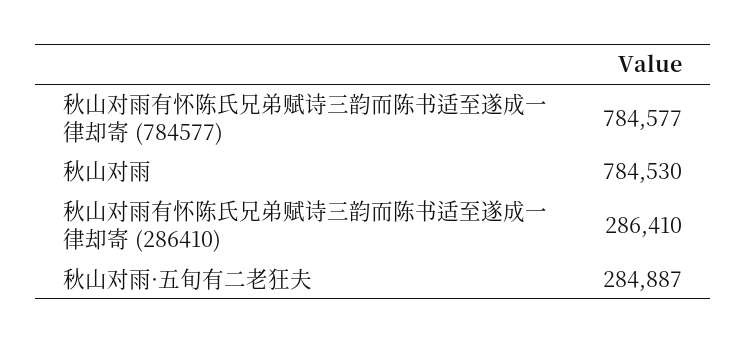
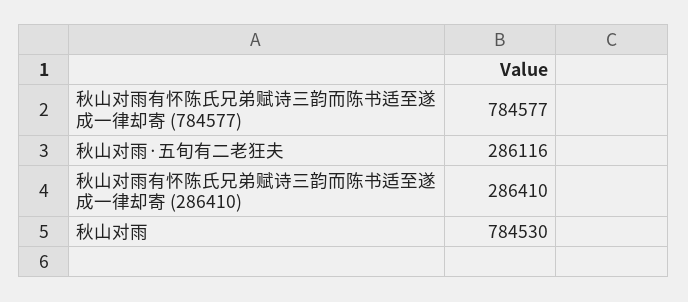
秋山对雨·五旬有二老狂夫: 284887 -> 286116

